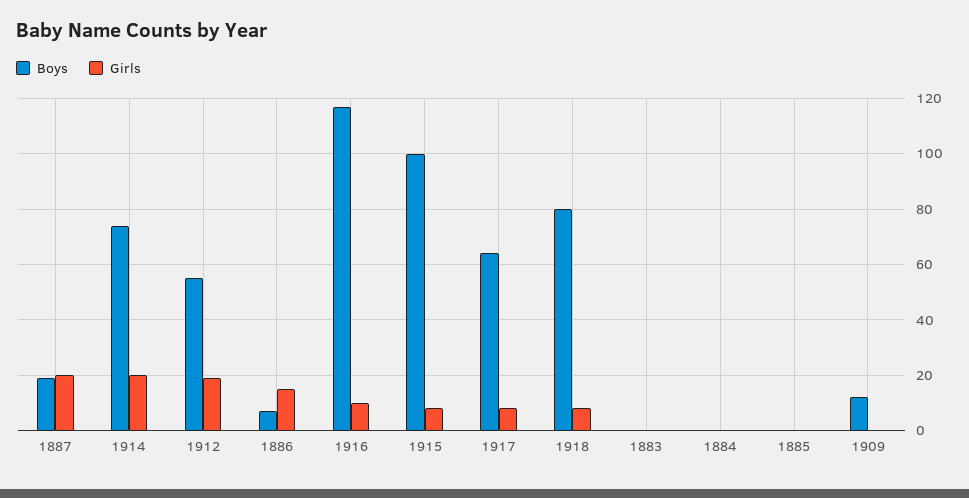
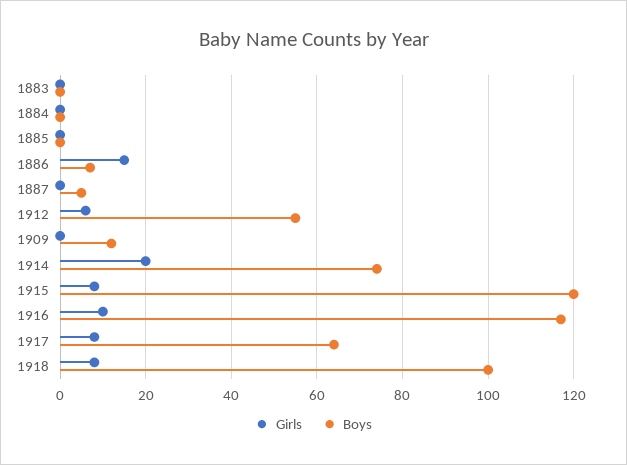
Boys, 1887: 20 -> 5
Girls, 1887: 20 -> 0
Girls, 1912: 20 -> 5
Boys, 1915: 100 -> 120
Boys, 1918: 80 -> 100

